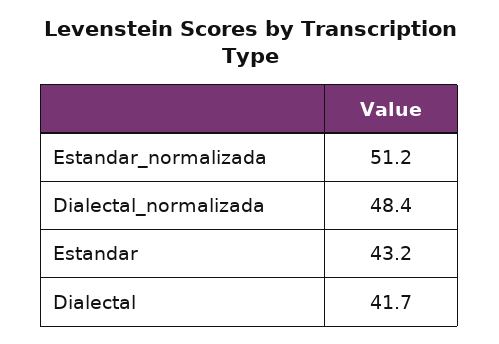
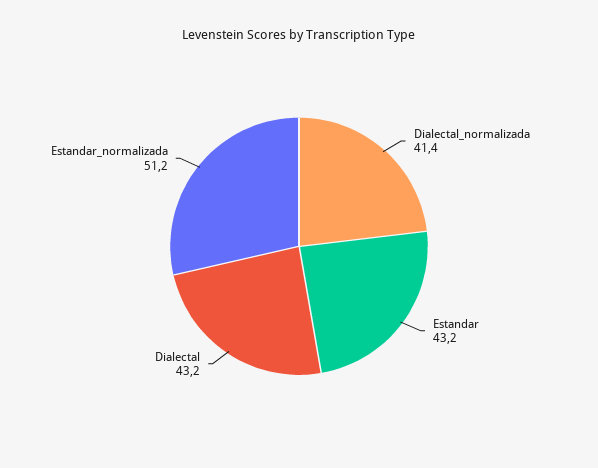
Dialectal_normalizada: 48.4 -> 41.4
Dialectal: 41.7 -> 43.2

